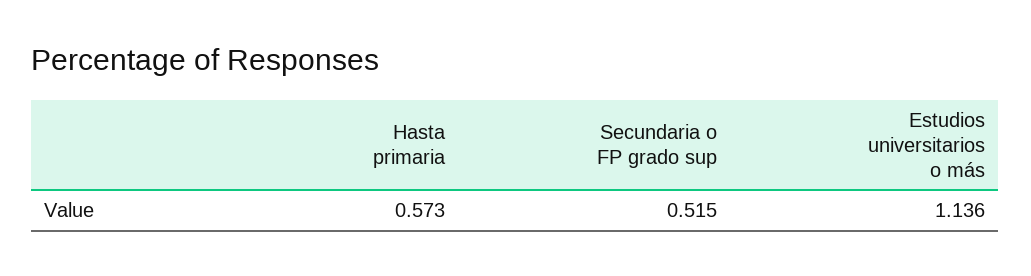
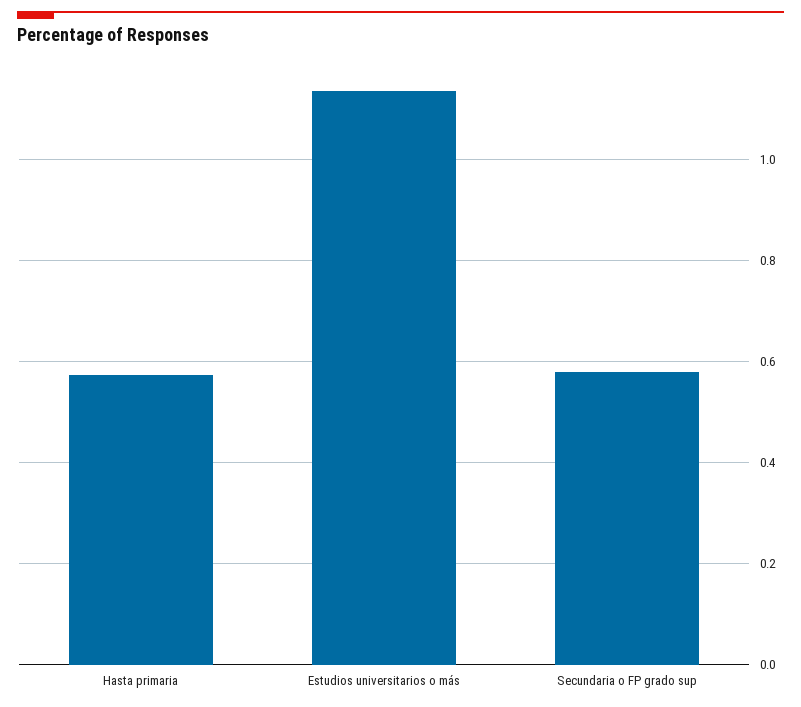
Secundaria o FP grado sup: 0.515 -> 0.58

